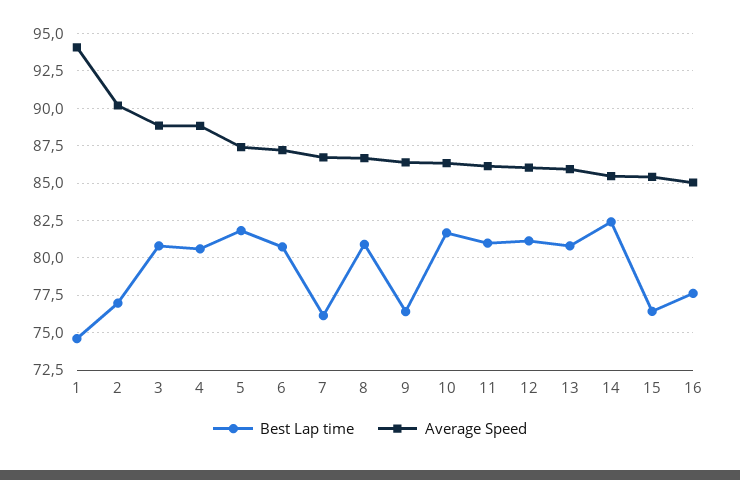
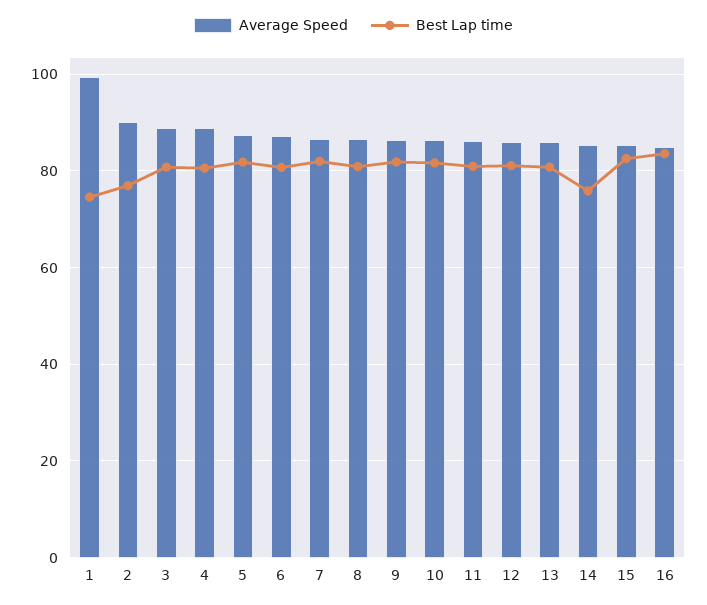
Average Speed, 1: 94 -> 100
Best Lap time, 7: 76 -> 82
Best Lap time, 9: 76.5 -> 82
Best Lap time, 14: 82.5 -> 76
Best Lap time, 15: 76.5 -> 82
Best Lap time, 16: 77.5 -> 84

